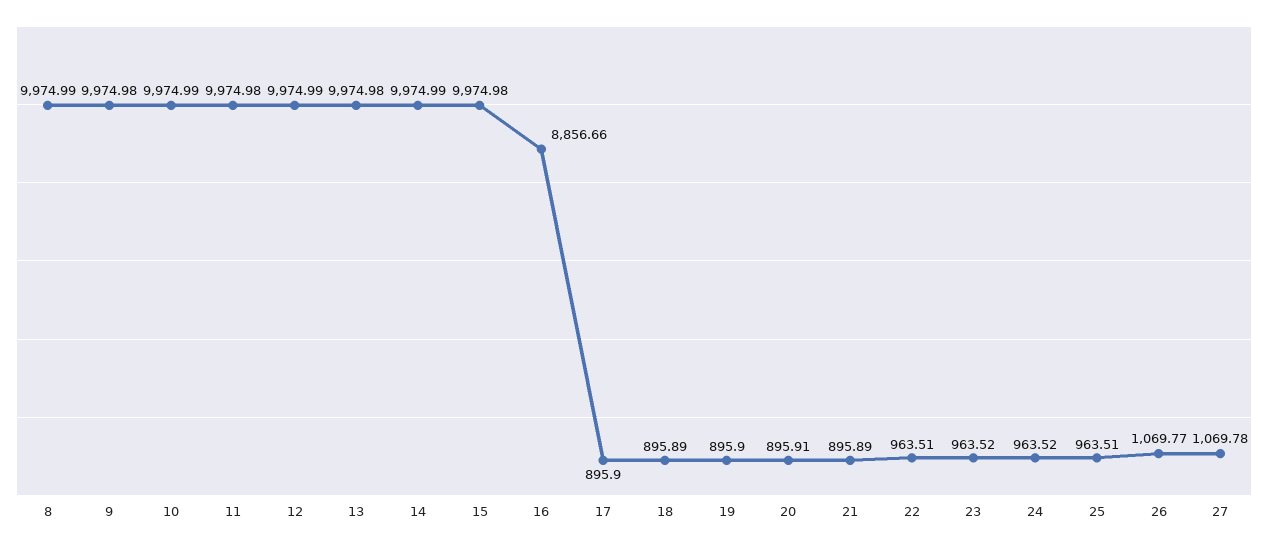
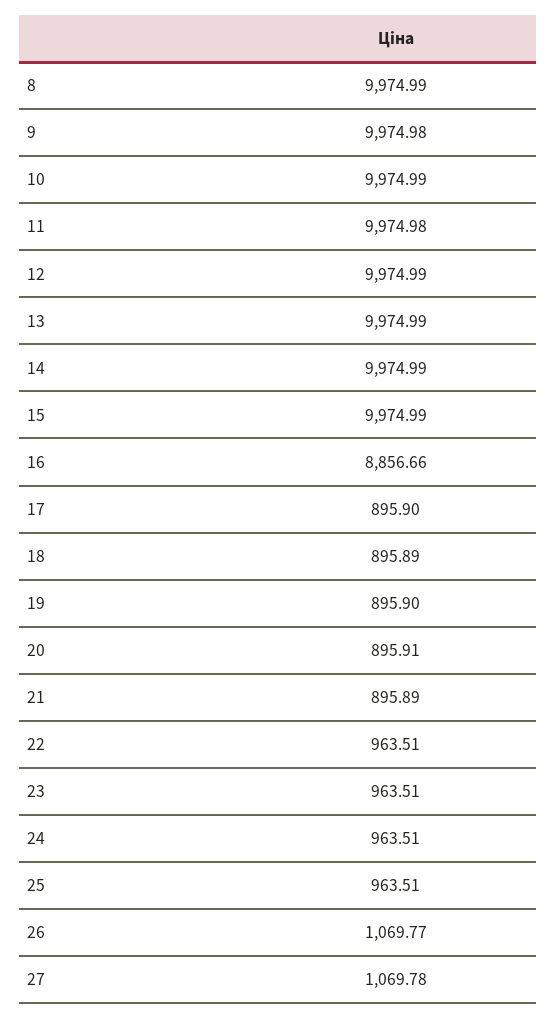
13: 9974.98 -> 9974.99
15: 9974.98 -> 9974.99
23: 963.52 -> 963.51
24: 963.52 -> 963.51

